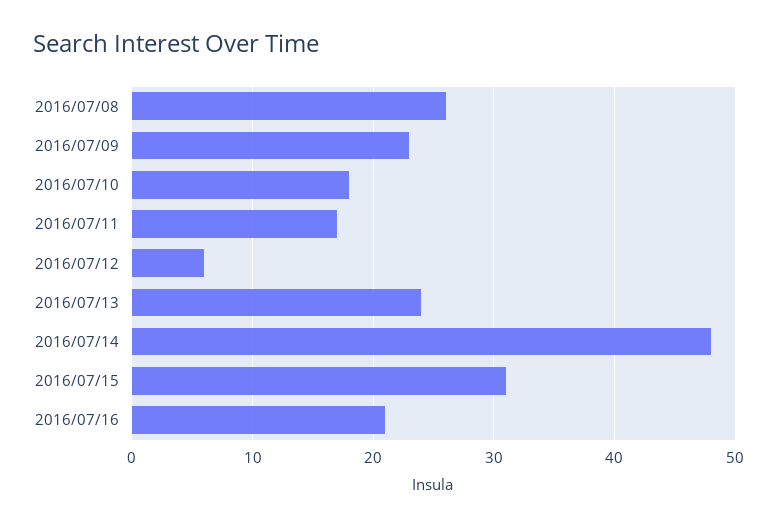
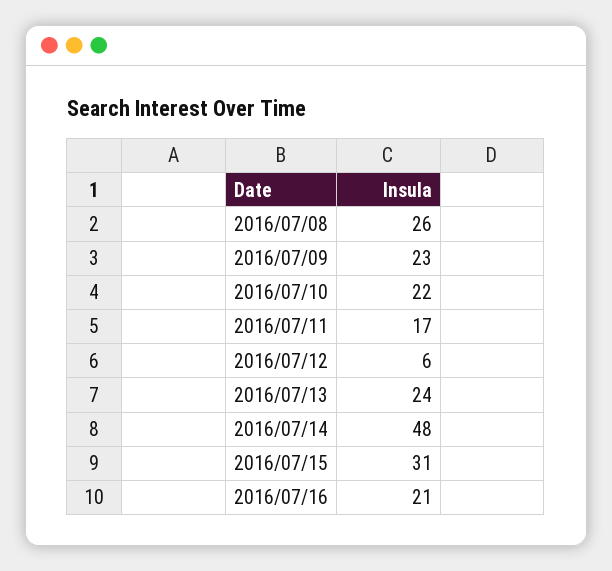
2016/07/10: 18 -> 22

